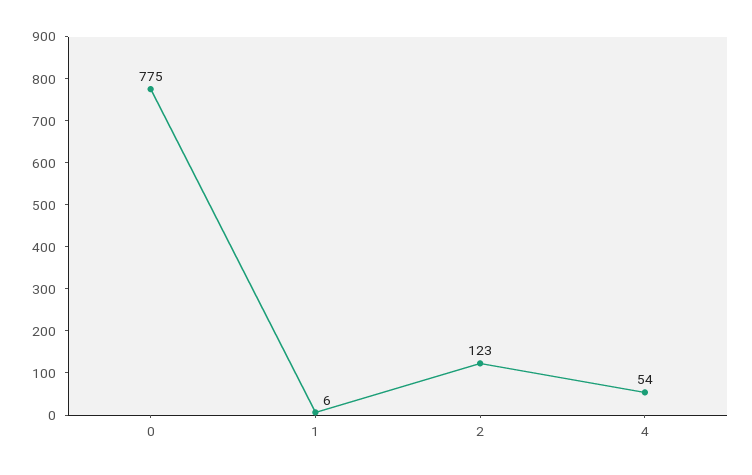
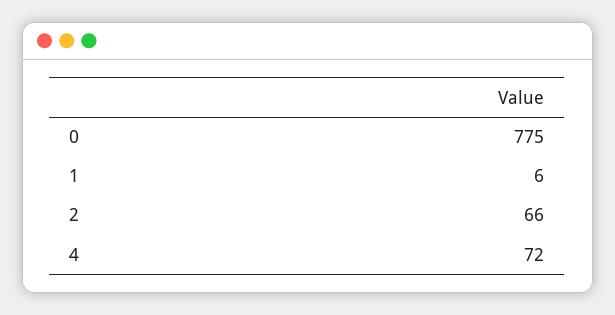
2: 123 -> 66
4: 54 -> 72

